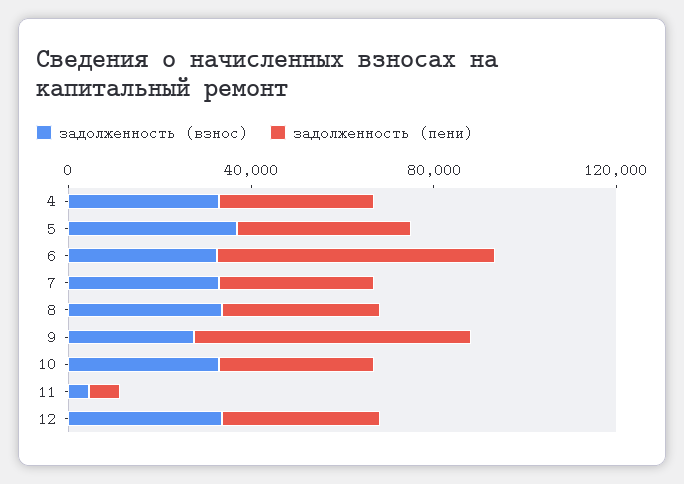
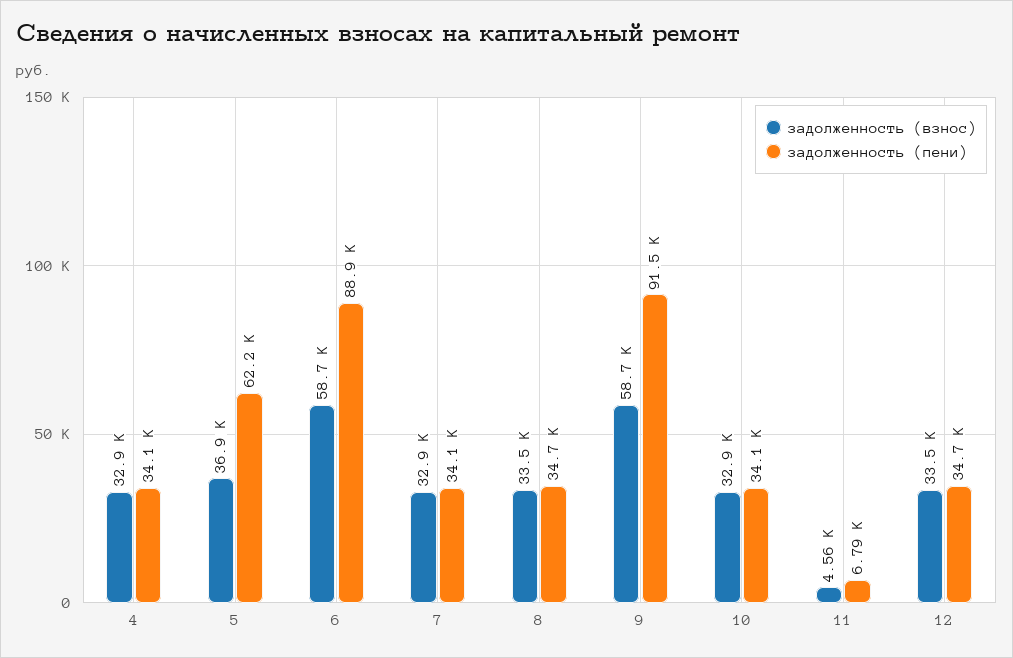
задолженность (пени), 5: 40000 -> 62200
задолженность (взнос), 6: 30000 -> 58700
задолженность (пени), 6: 60000 -> 88900
задолженность (взнос), 9: 30000 -> 58700
задолженность (пени), 9: 60000 -> 91500

